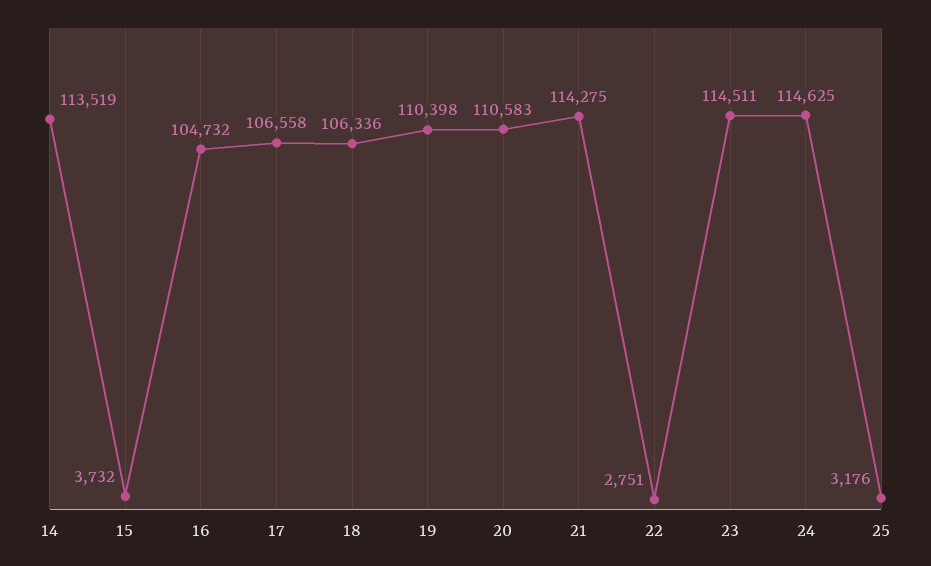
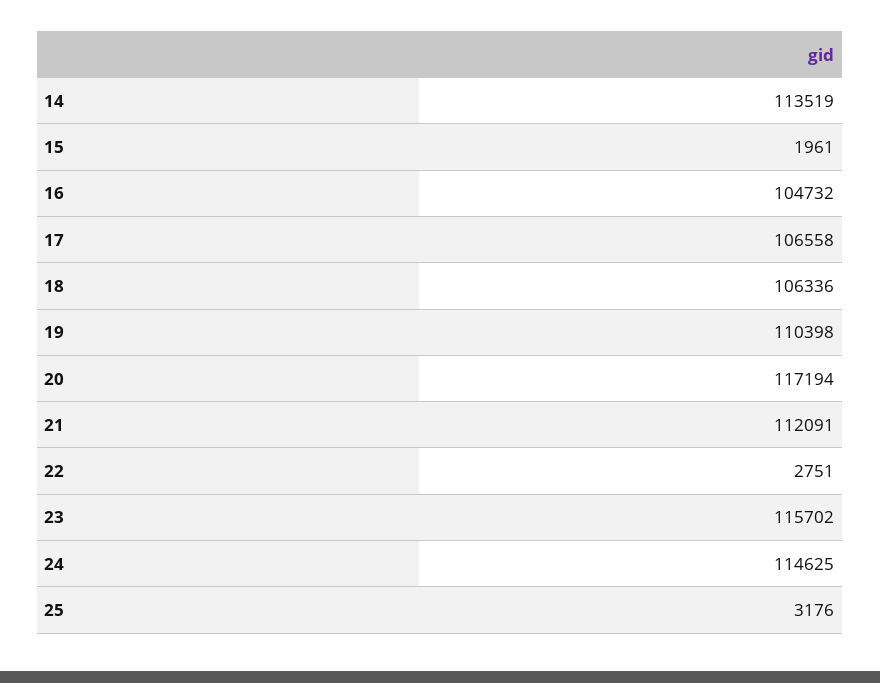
15: 3732 -> 1961
20: 110583 -> 117194
21: 114275 -> 112091
23: 114511 -> 115702

